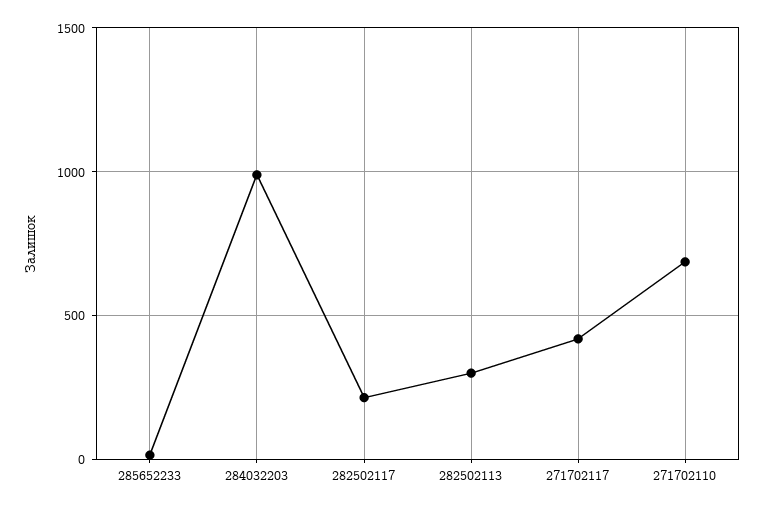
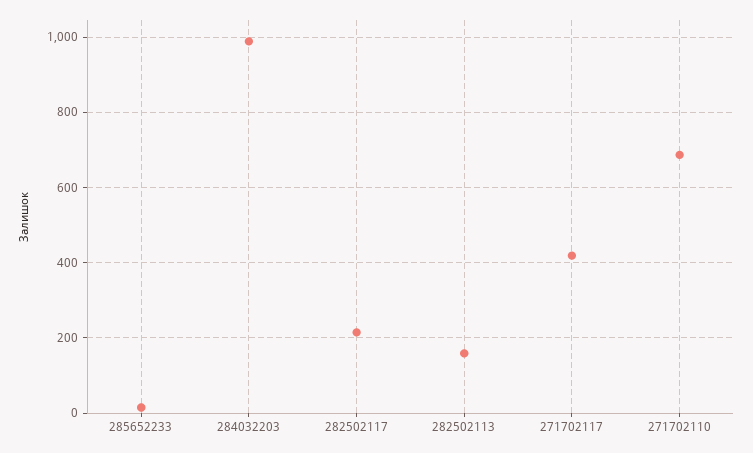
282502113: 300 -> 160

